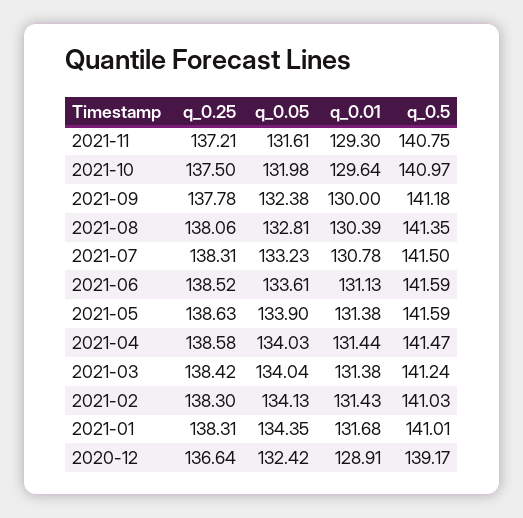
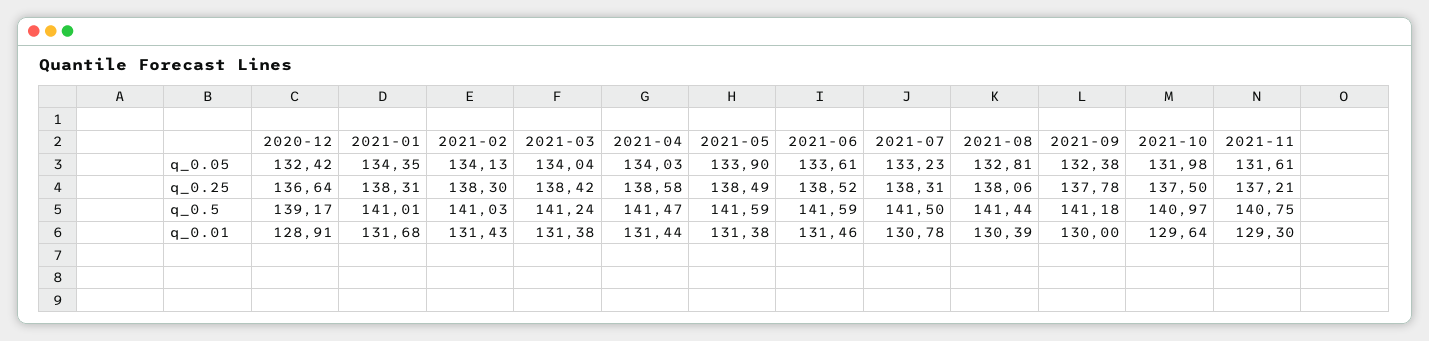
q_0.5, 2021-08: 141.35 -> 141.44
q_0.01, 2021-06: 131.13 -> 131.46
q_0.25, 2021-05: 138.63 -> 138.49

